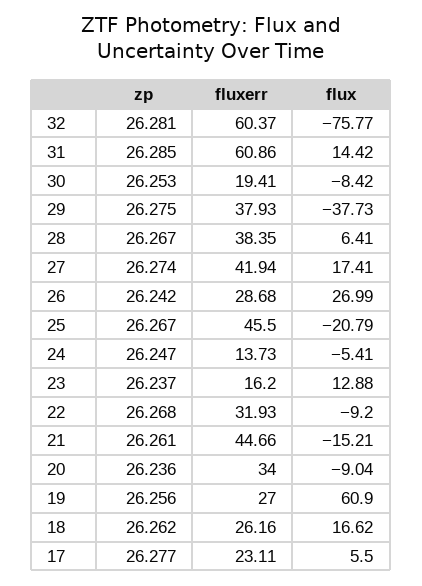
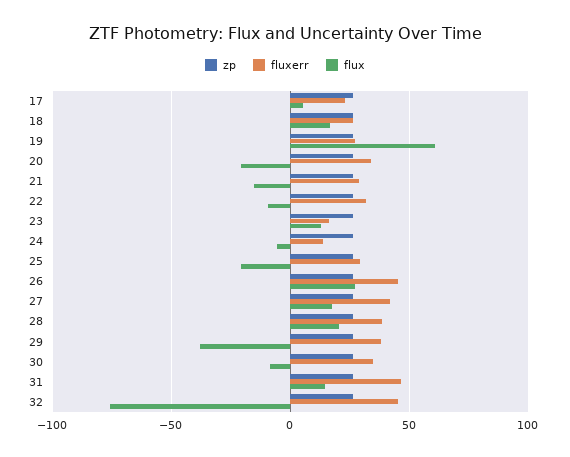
fluxerr, 32: 60.37 -> 45
fluxerr, 31: 60.86 -> 45
fluxerr, 30: 19.41 -> 35
flux, 28: 6.41 -> 20
fluxerr, 26: 28.68 -> 45
fluxerr, 25: 45.5 -> 30
fluxerr, 21: 44.66 -> 30
flux, 20: -9.04 -> -20

